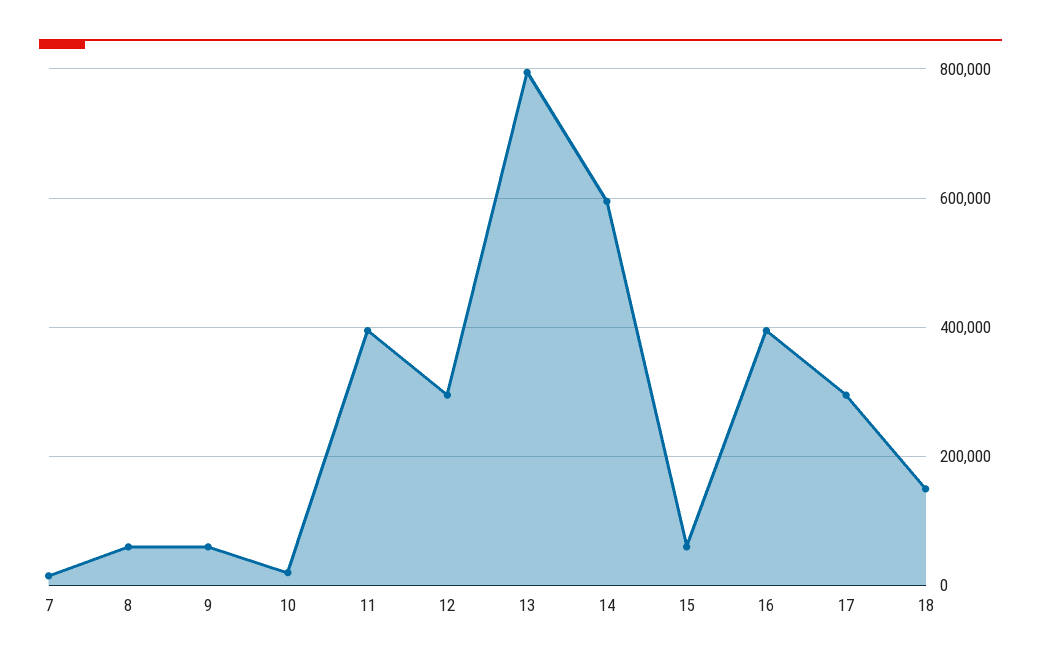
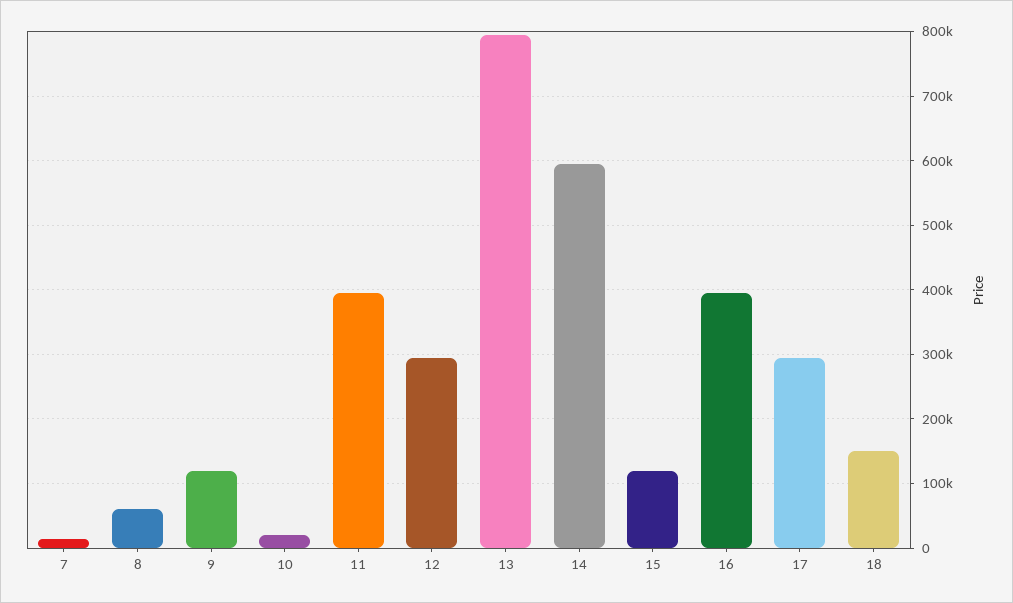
9: 60000 -> 120000
15: 60000 -> 120000

